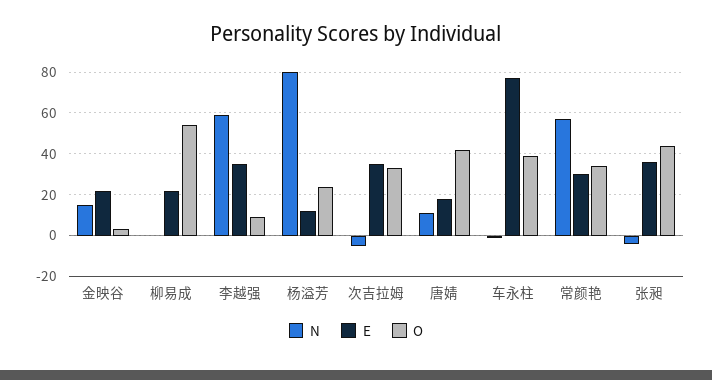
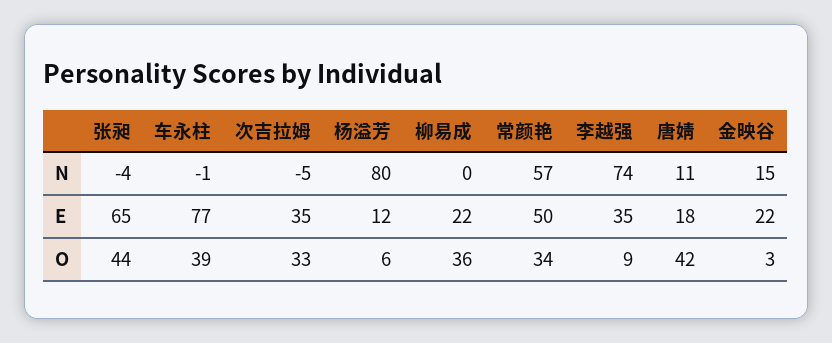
O, 柳易成: 55 -> 36
N, 李越强: 60 -> 74
O, 杨溢芳: 25 -> 6
E, 常颜艳: 30 -> 50
E, 张昶: 35 -> 65

